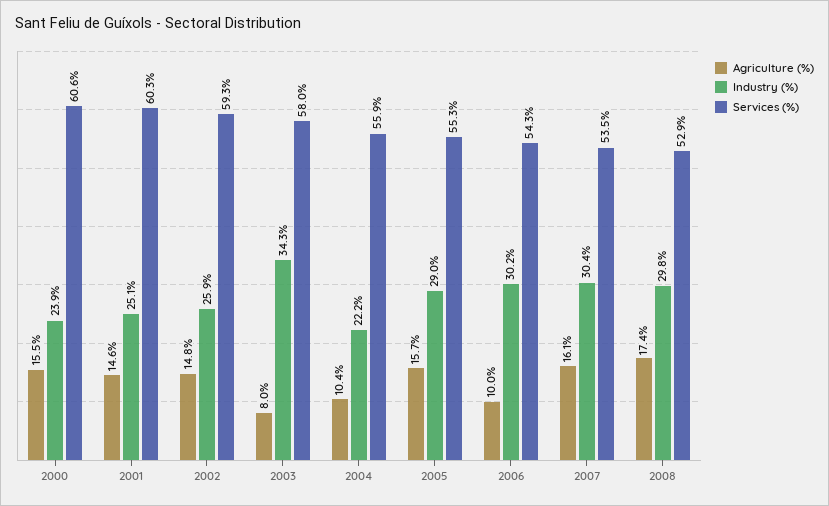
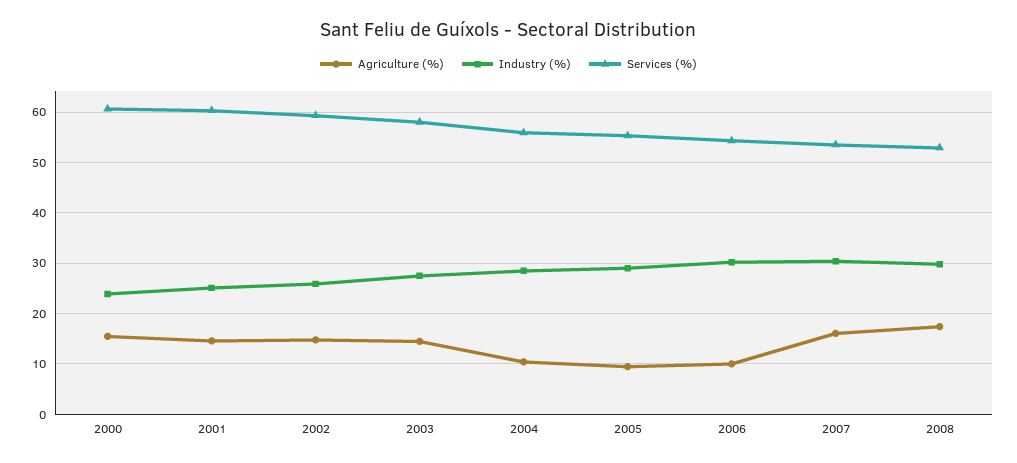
Agriculture (%), 2003: 8 -> 14
Industry (%), 2003: 34.3 -> 28
Industry (%), 2004: 22.2 -> 28
Agriculture (%), 2005: 15.7 -> 10

